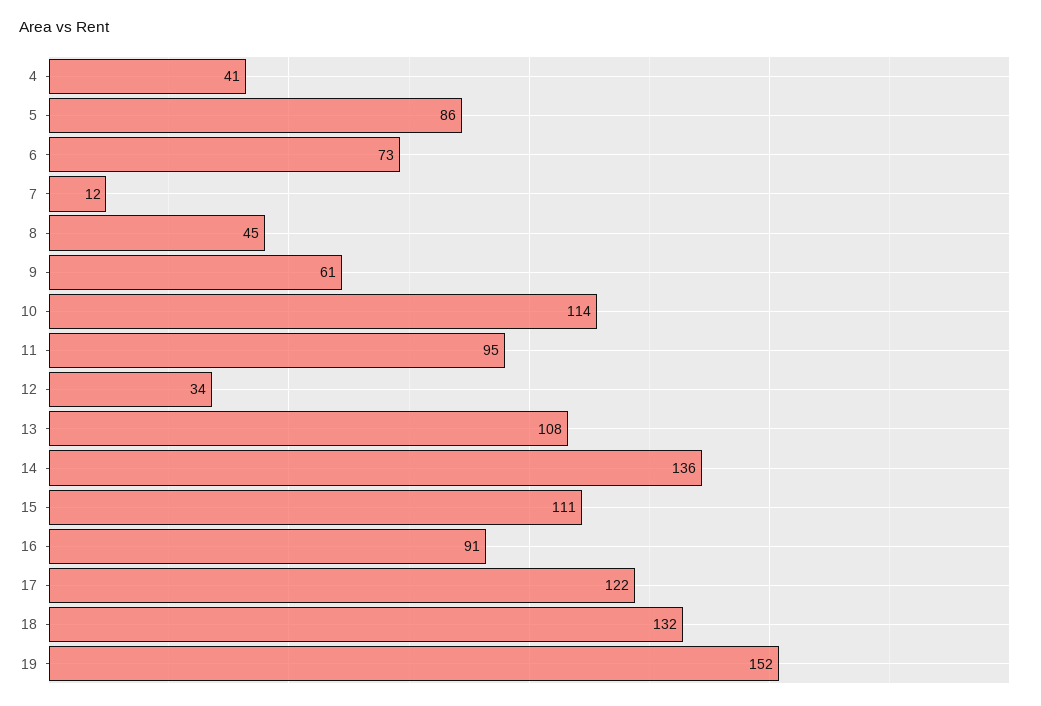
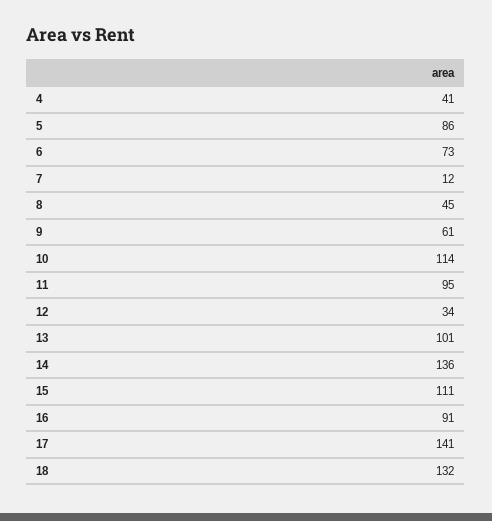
13: 108 -> 101
17: 122 -> 141
19: 152 -> none

